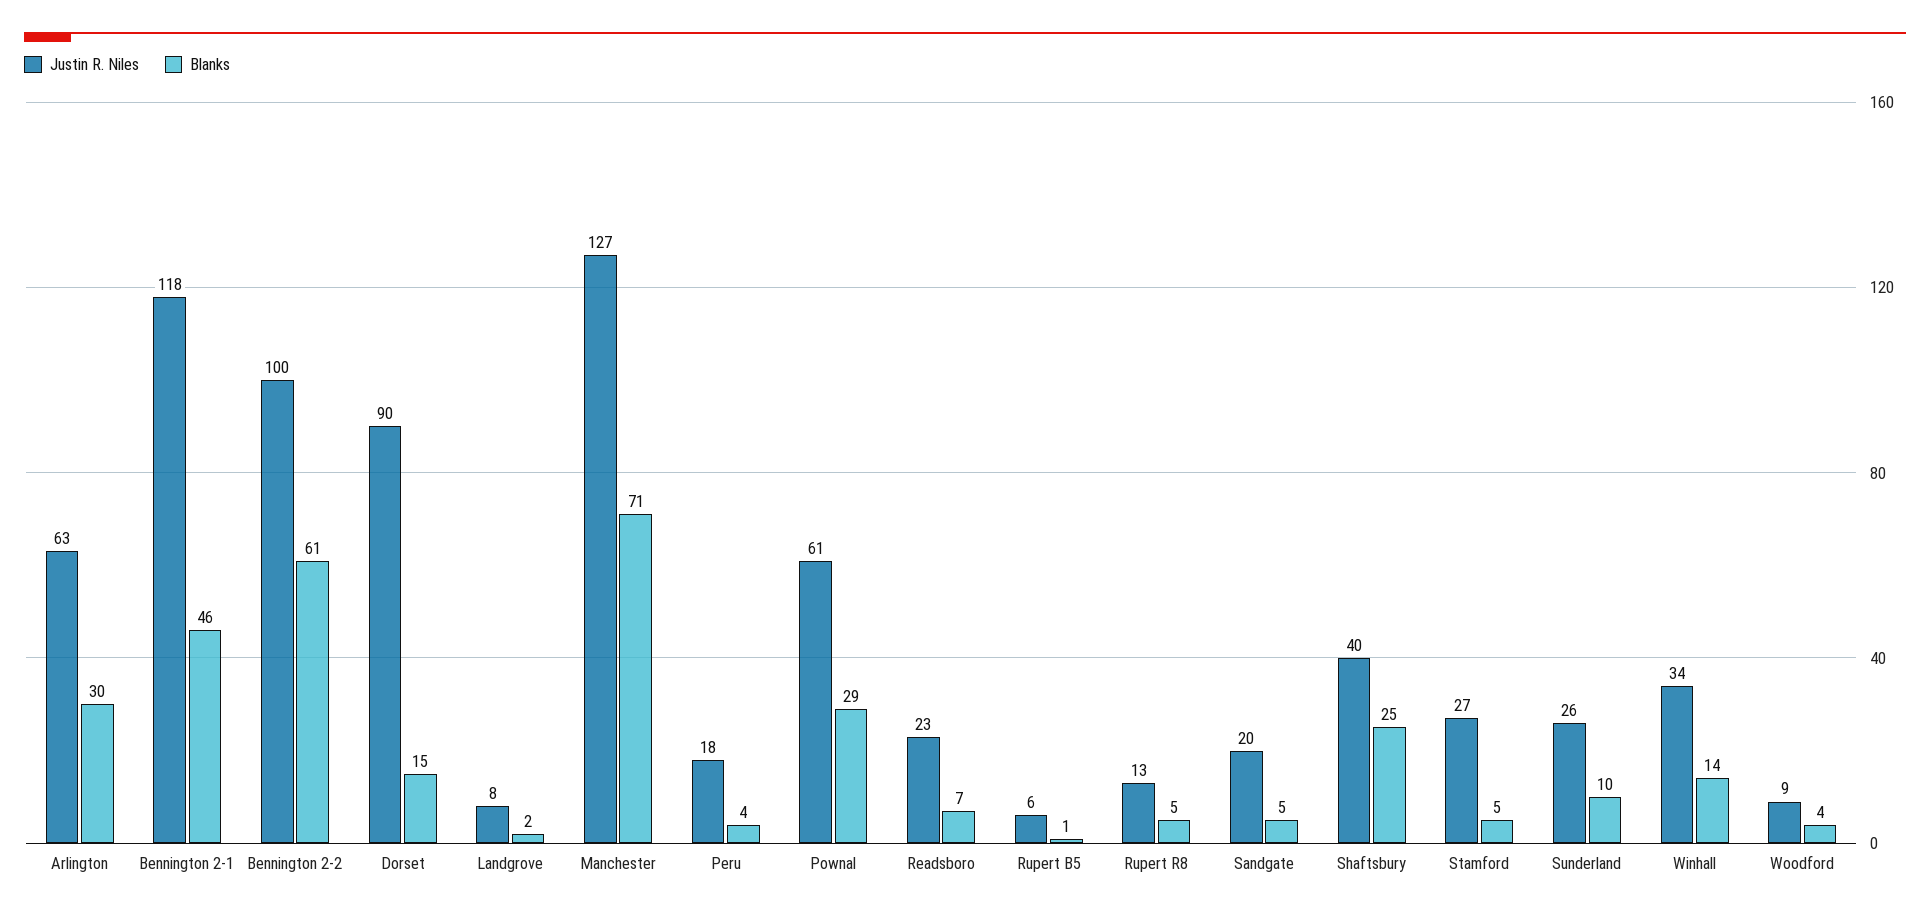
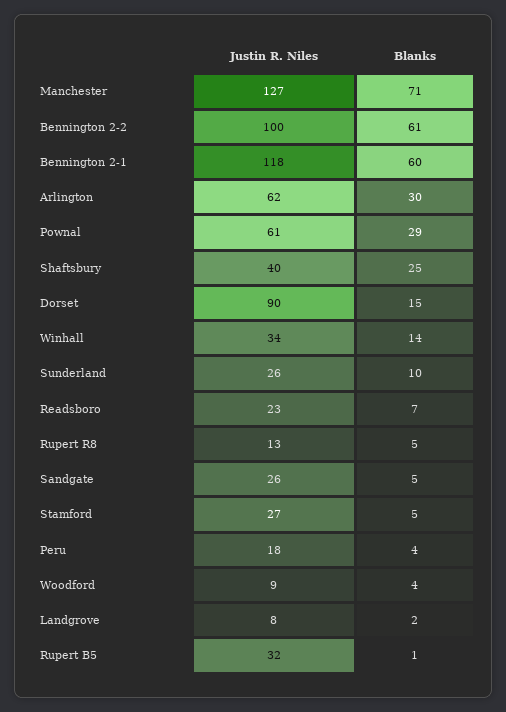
Justin R. Niles, Arlington: 63 -> 62
Blanks, Bennington 2-1: 46 -> 60
Justin R. Niles, Rupert B5: 6 -> 32
Justin R. Niles, Sandgate: 20 -> 26

